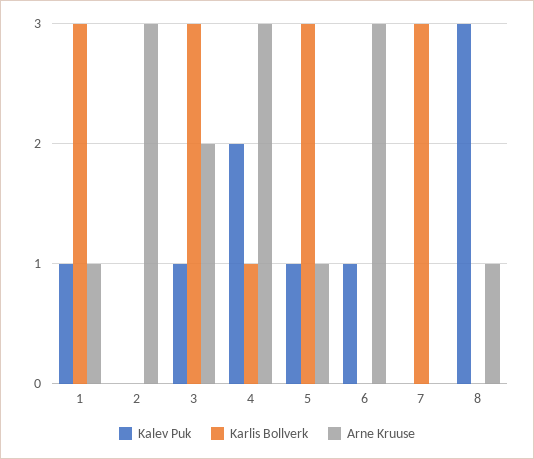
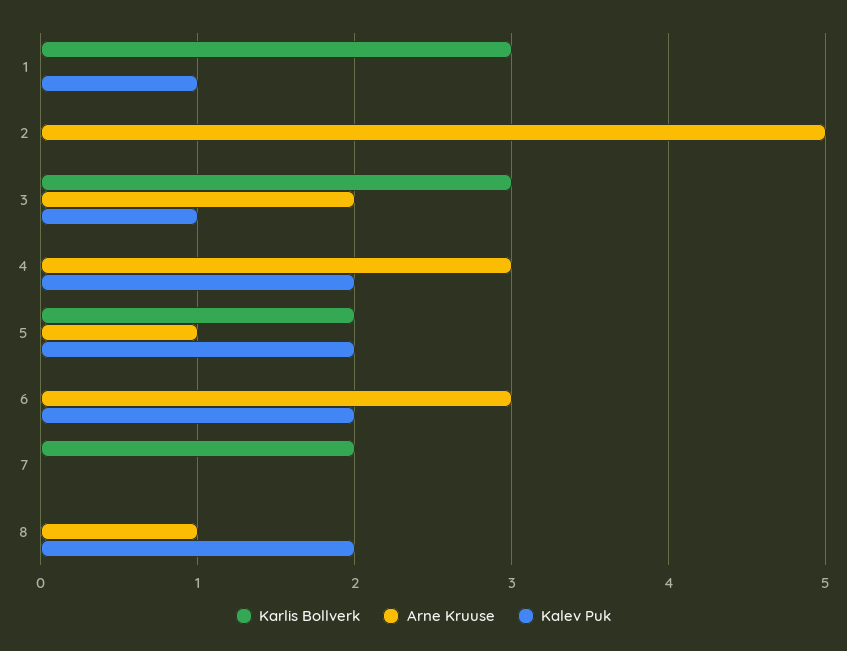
Arne Kruuse, 1: 1 -> 0
Arne Kruuse, 2: 3 -> 5
Karlis Bollverk, 4: 1 -> 0
Kalev Puk, 5: 1 -> 2
Karlis Bollverk, 5: 3 -> 2
Kalev Puk, 6: 1 -> 2
Karlis Bollverk, 7: 3 -> 2
Kalev Puk, 8: 3 -> 2

